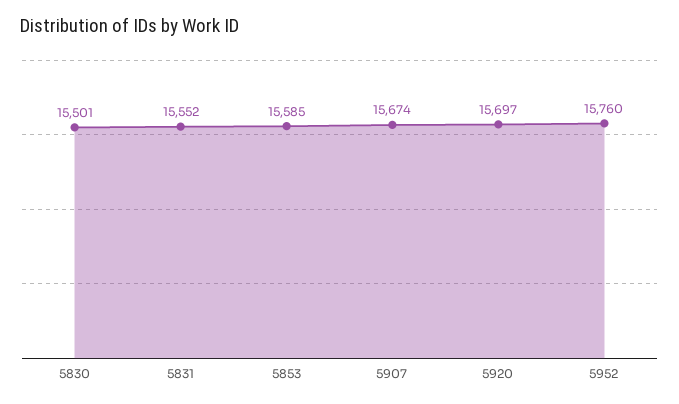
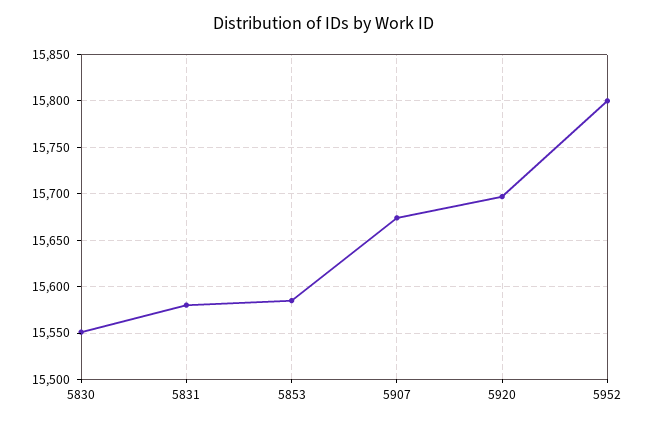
5830: 15501 -> 15550
5831: 15552 -> 15580
5952: 15760 -> 15800

